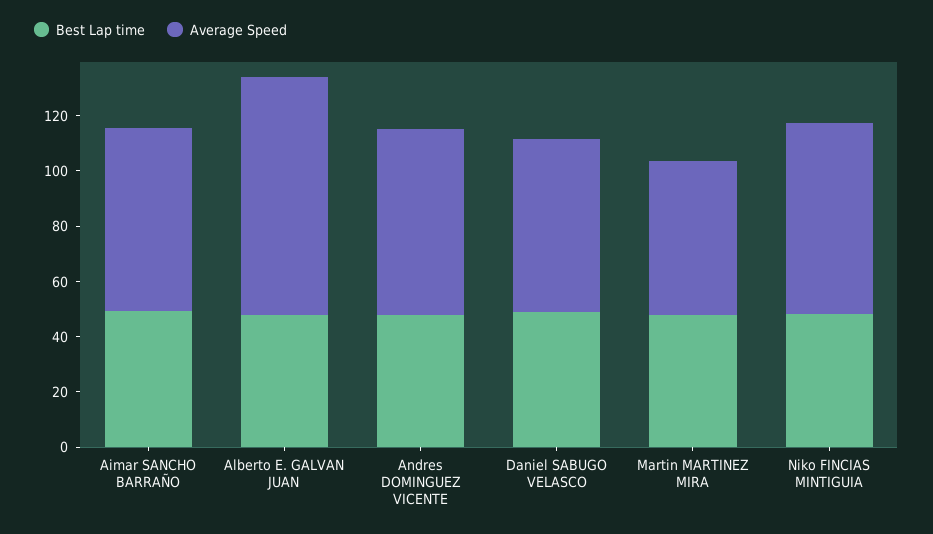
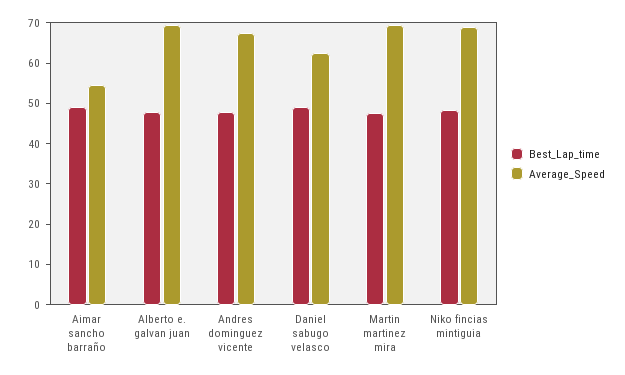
Average Speed, Aimar SANCHO BARRAÑO: 65 -> 54
Average Speed, Alberto E. GALVAN JUAN: 85 -> 70
Average Speed, Martin MARTINEZ MIRA: 55 -> 70

